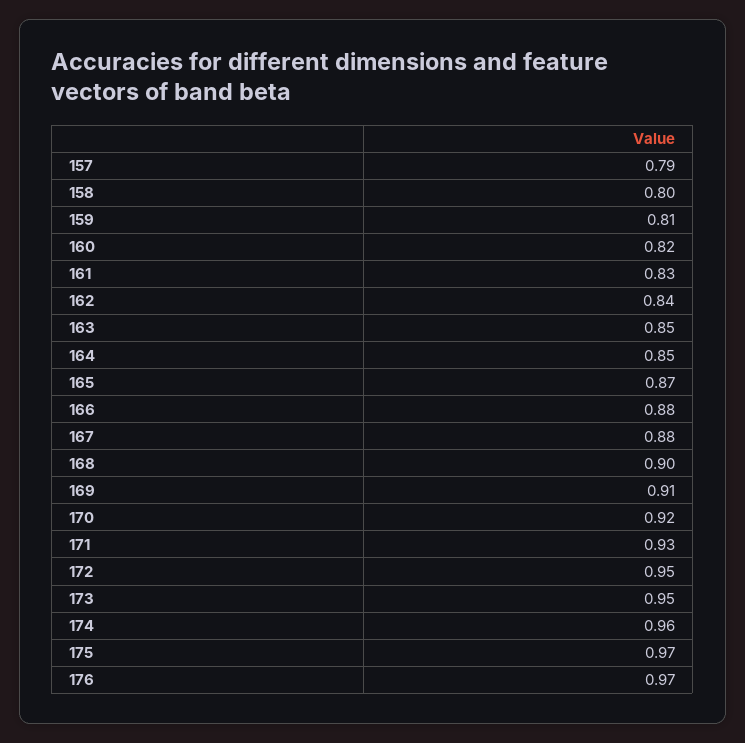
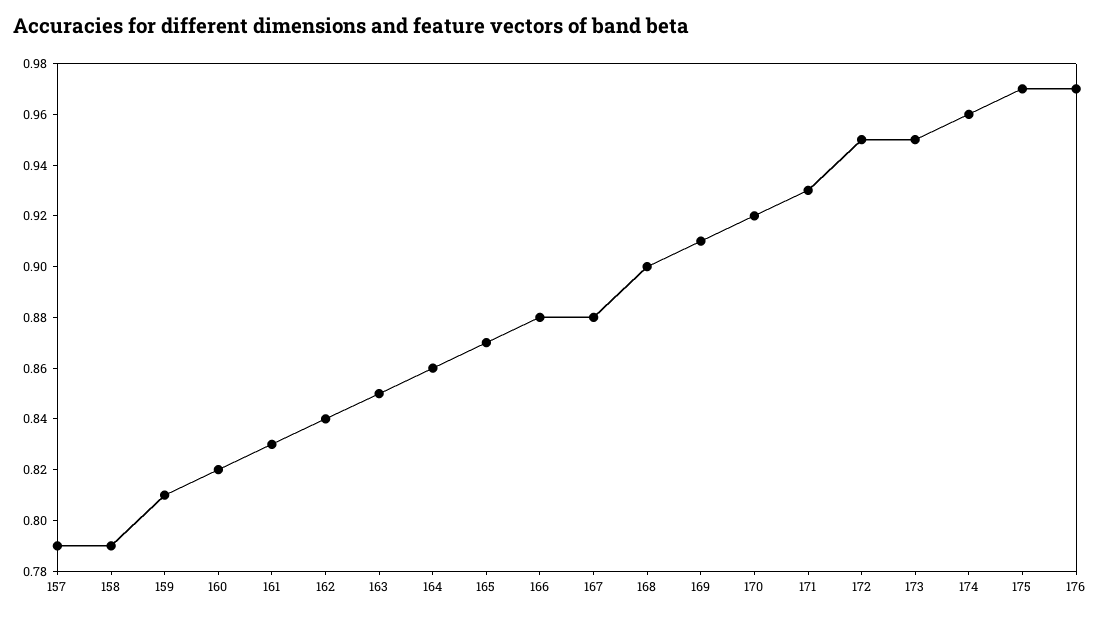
158: 0.8 -> 0.79
164: 0.85 -> 0.86

